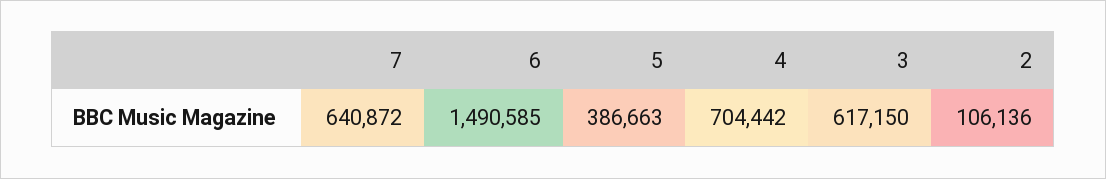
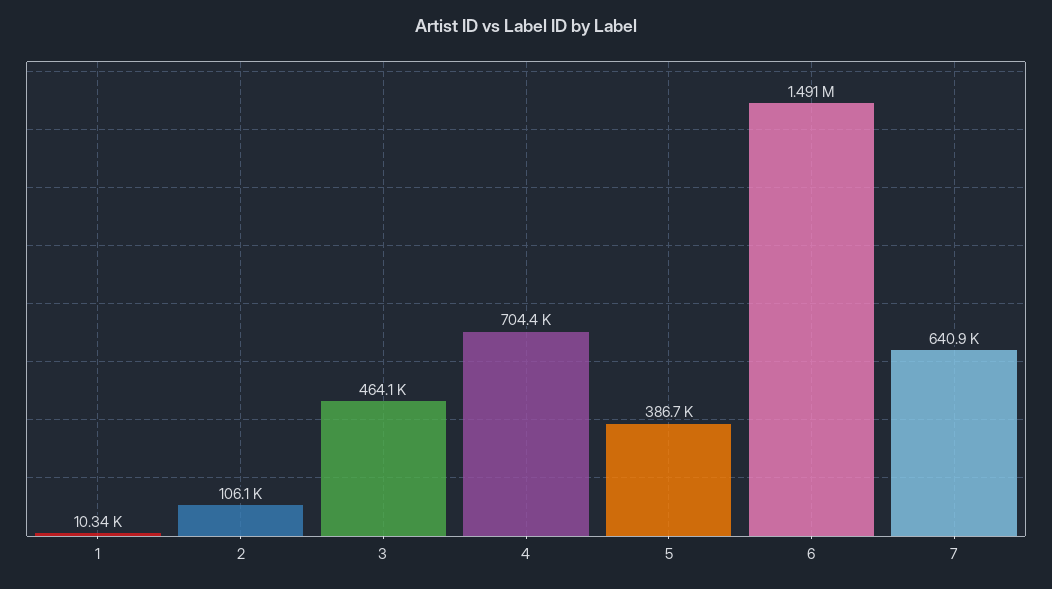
3: 617150 -> 464100
1: none -> 10340

